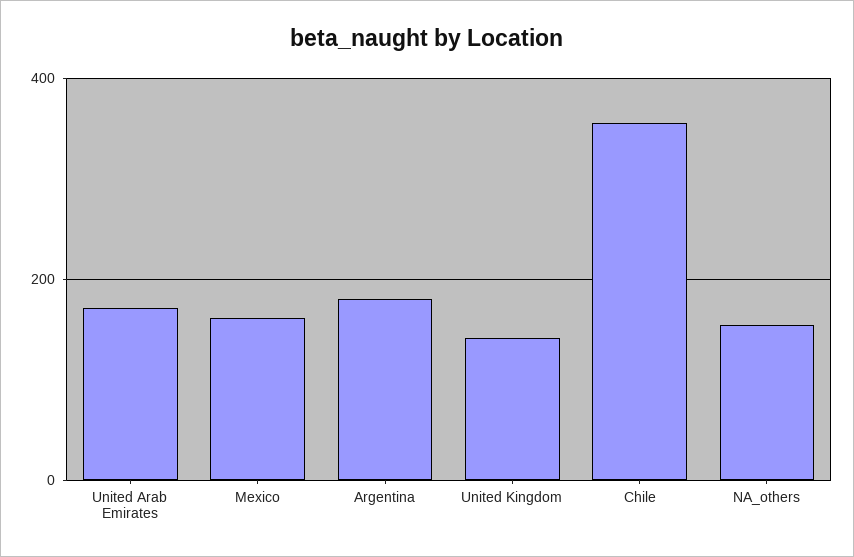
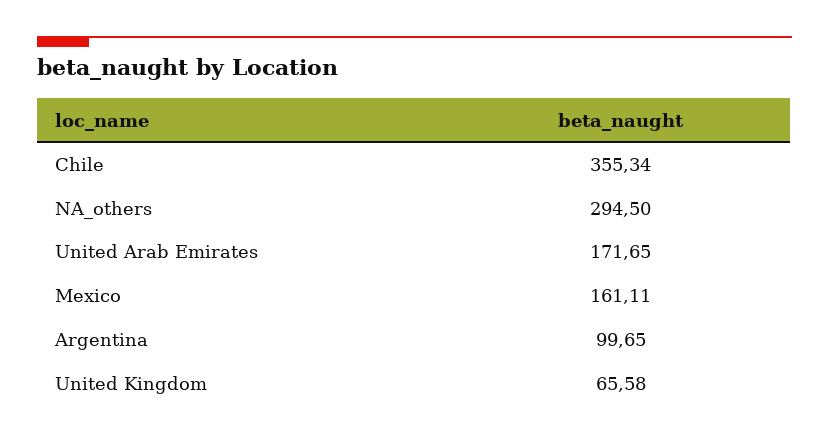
Argentina: 180 -> 99.65
United Kingdom: 140 -> 65.58
NA_others: 160 -> 294.5

